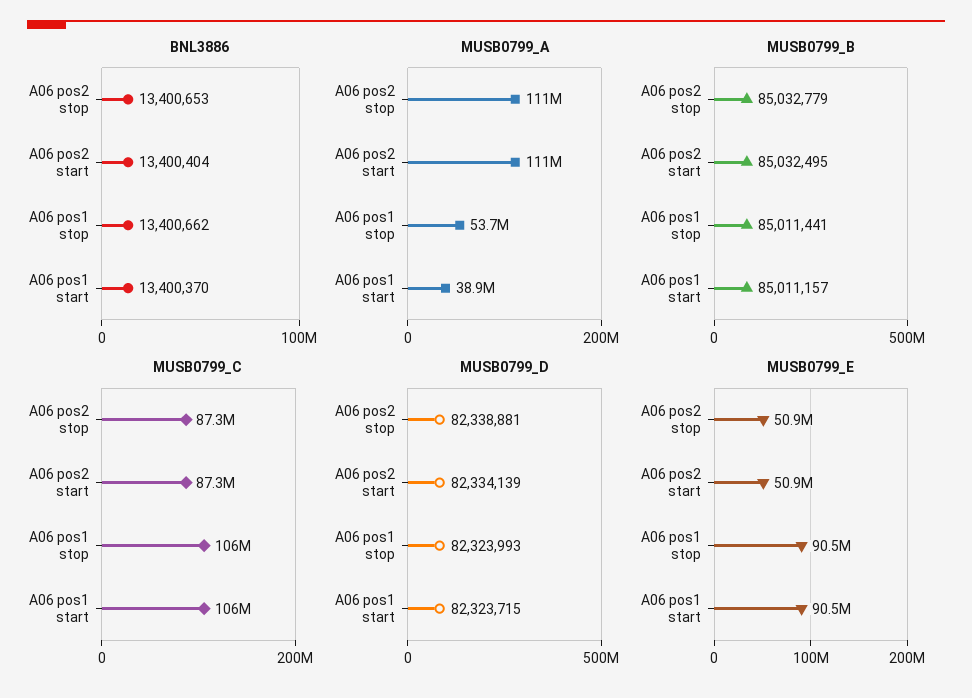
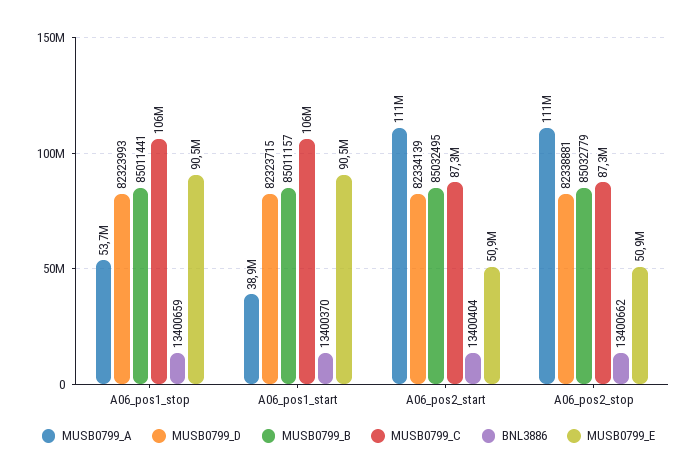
BNL3886, A06 pos2 stop: 13400653 -> 13400662
BNL3886, A06 pos1 stop: 13400662 -> 13400659

